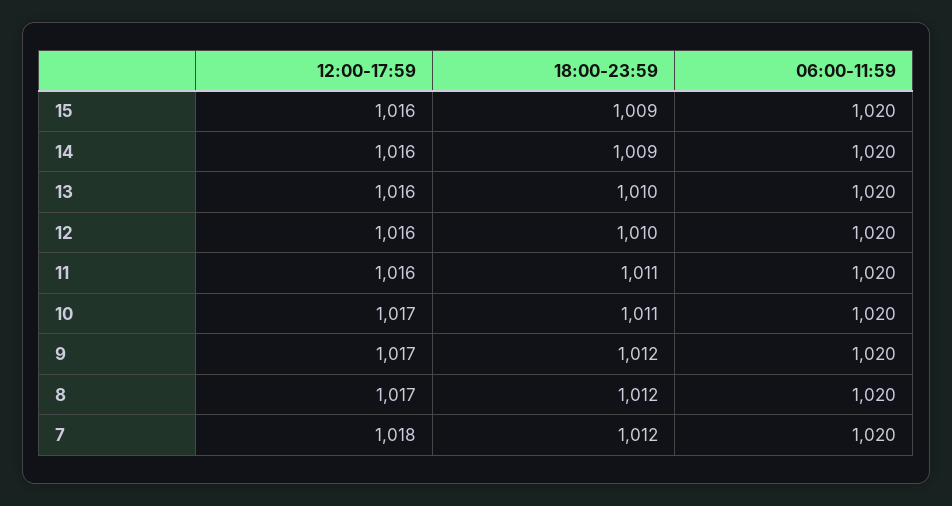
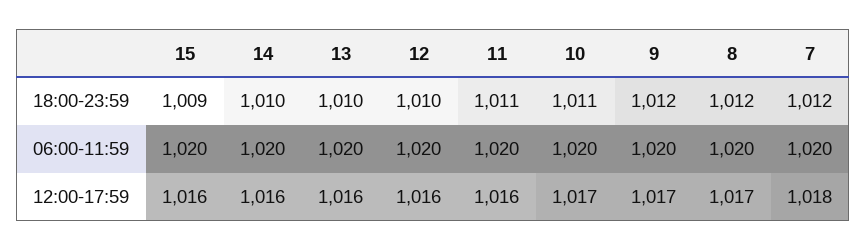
18:00-23:59, 14: 1009 -> 1010

